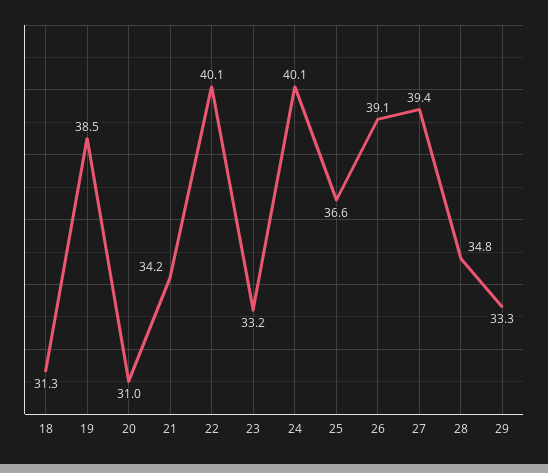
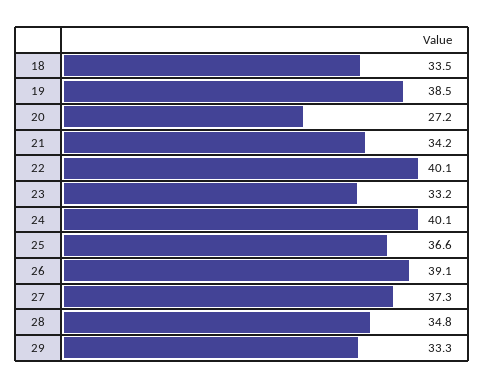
18: 31.3 -> 33.5
20: 31 -> 27.2
27: 39.4 -> 37.3

